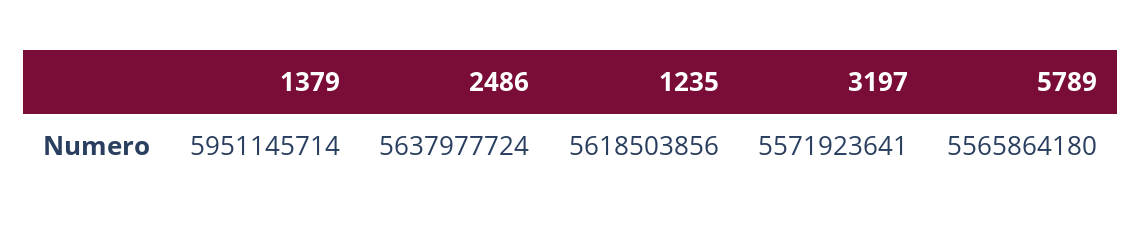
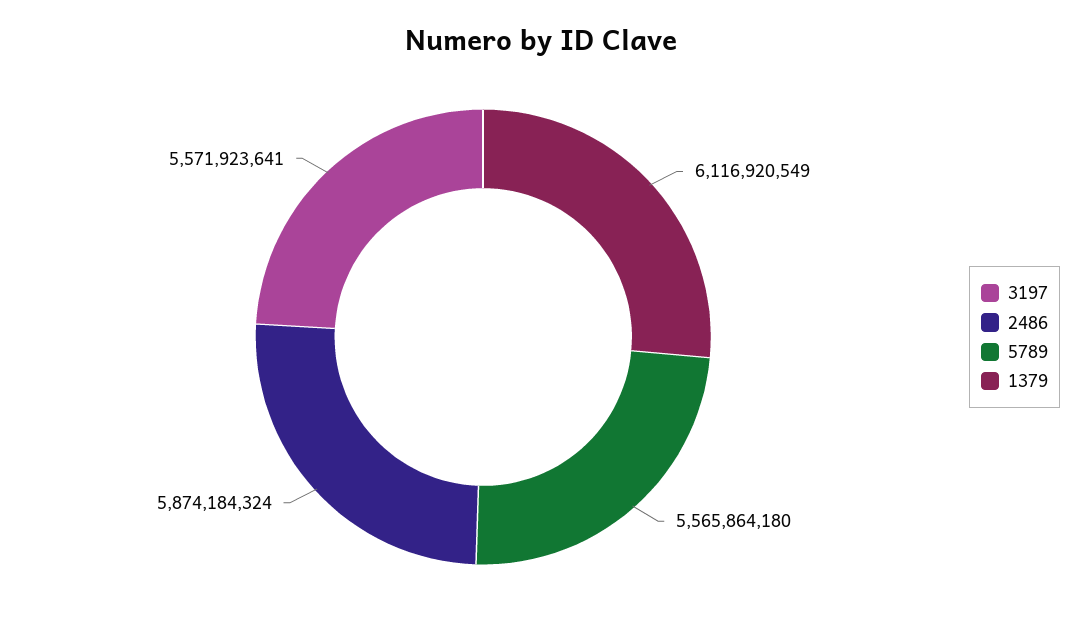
1379: 5951145714 -> 6116920549
2486: 5637977724 -> 5874184324
1235: 5618503856 -> none

